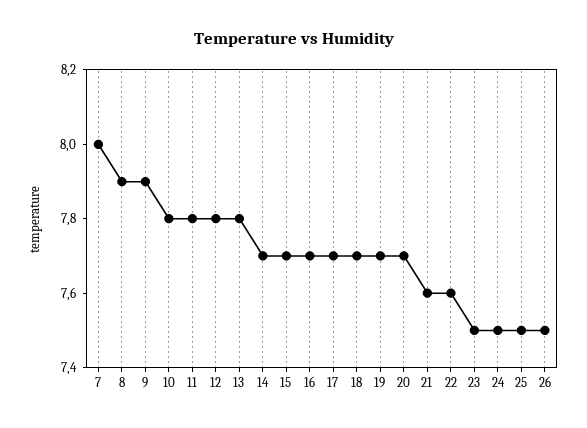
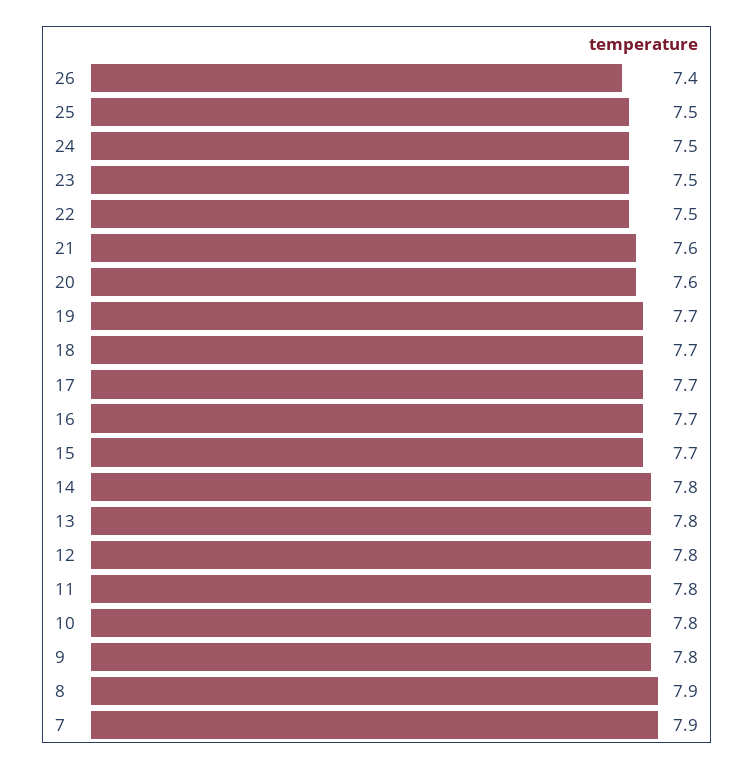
7: 8 -> 7.9
9: 7.9 -> 7.8
14: 7.7 -> 7.8
20: 7.7 -> 7.6
22: 7.6 -> 7.5
26: 7.5 -> 7.4

